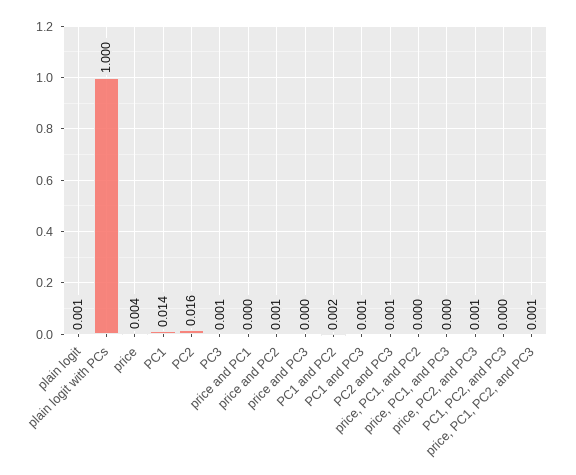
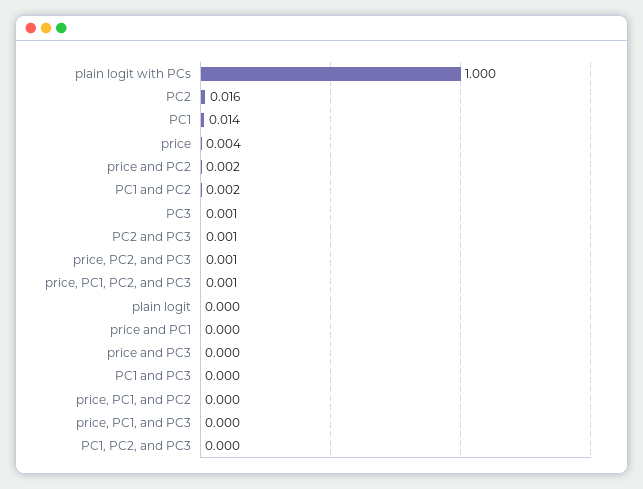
plain logit: 0.001 -> 0
price and PC2: 0.001 -> 0.002
PC1 and PC3: 0.001 -> 0

